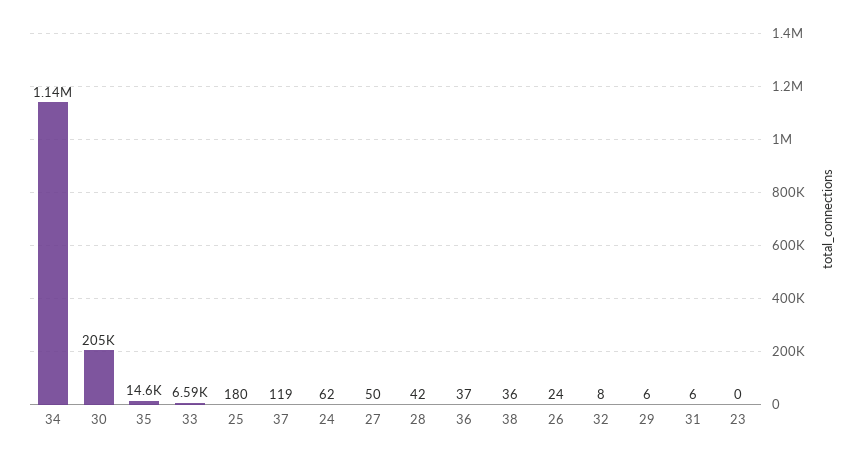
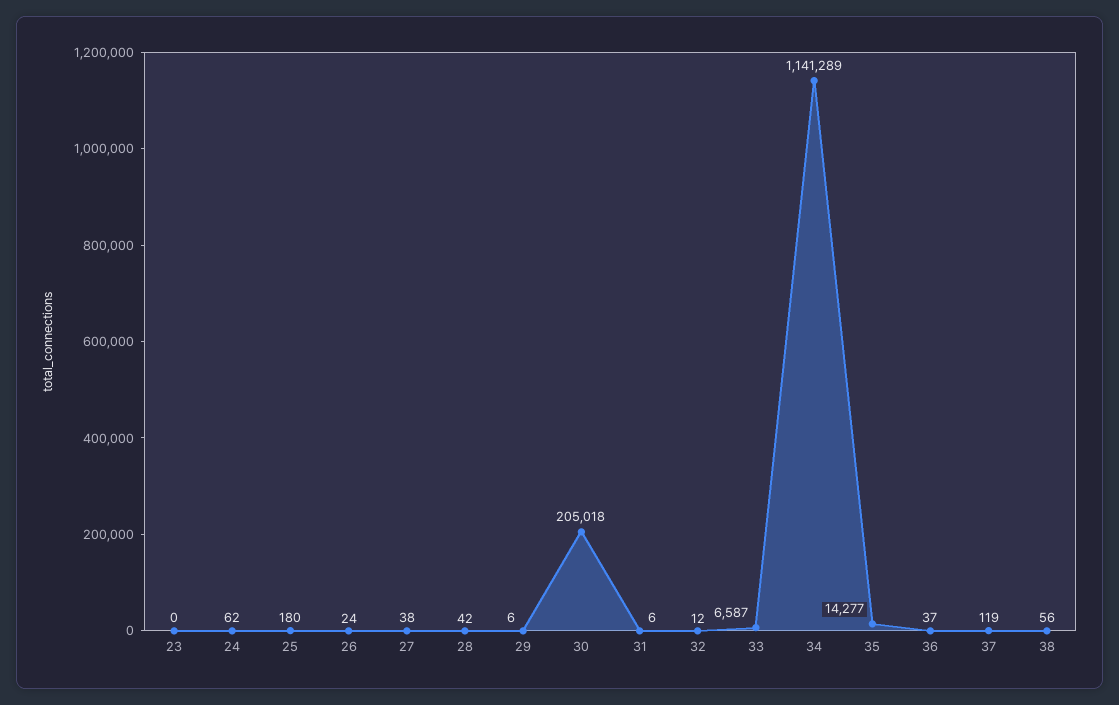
35: 14600 -> 14277
27: 50 -> 38
38: 36 -> 56
32: 8 -> 12

